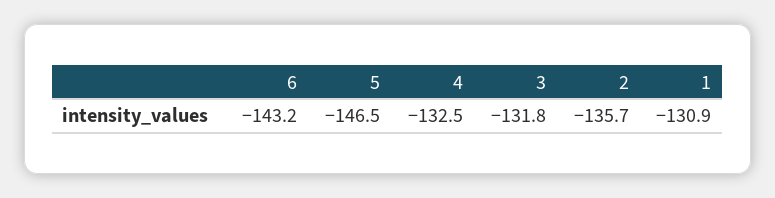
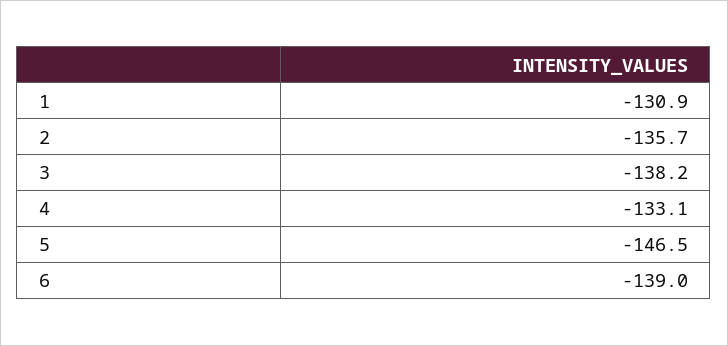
6: -143.2 -> -139
4: -132.5 -> -133.1
3: -131.8 -> -138.2

